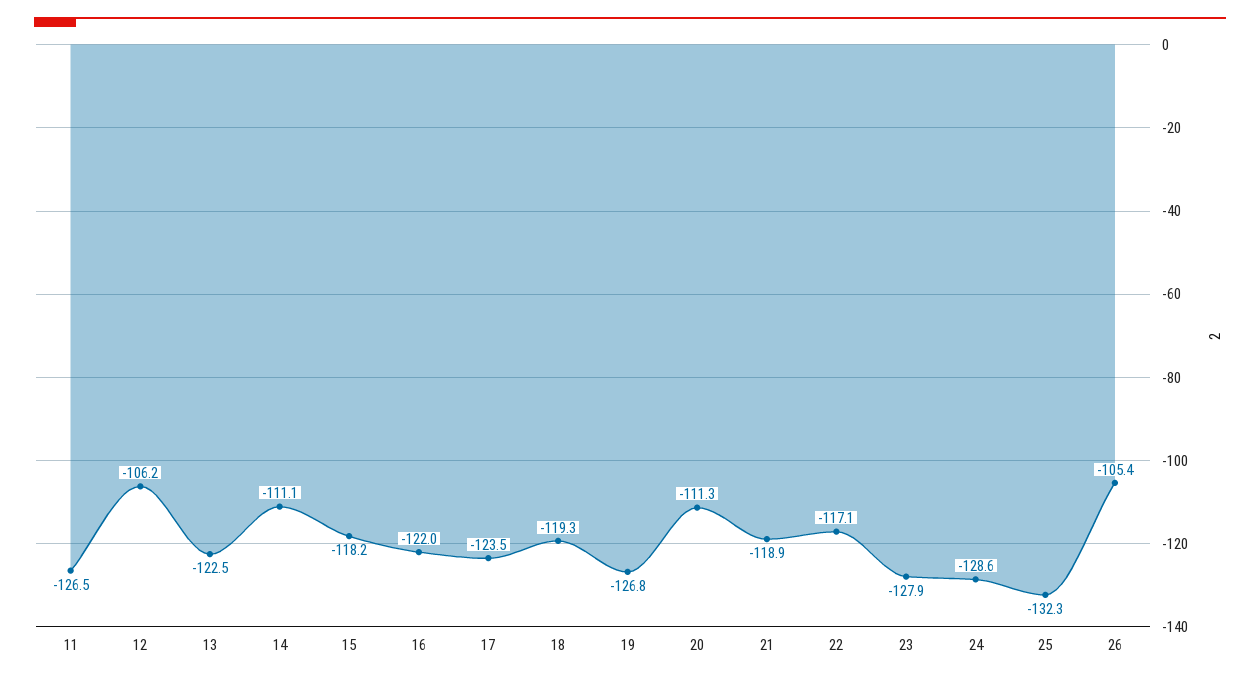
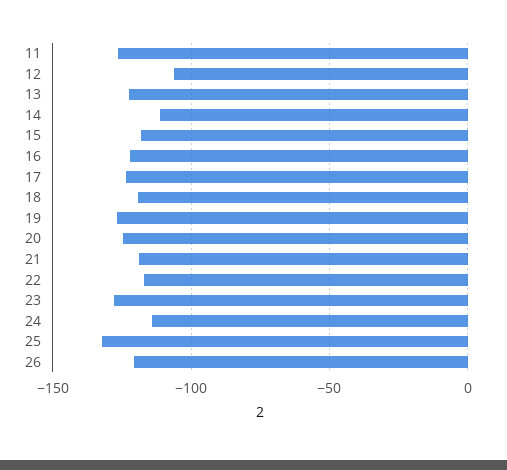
20: -111.3 -> -125
24: -128.6 -> -115
26: -105.4 -> -120

